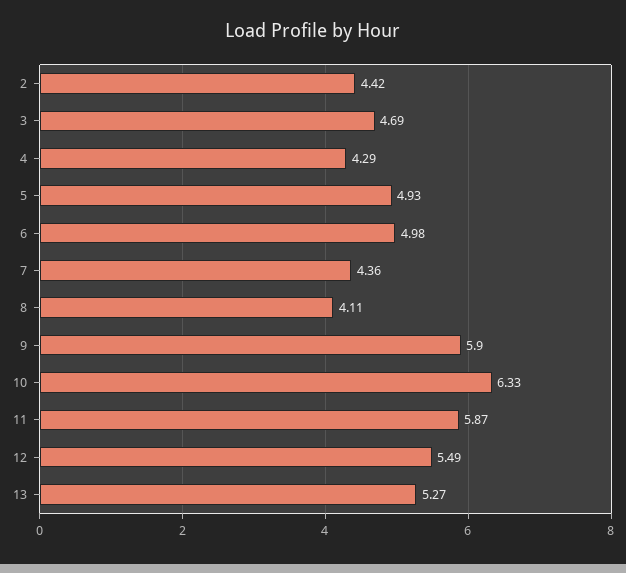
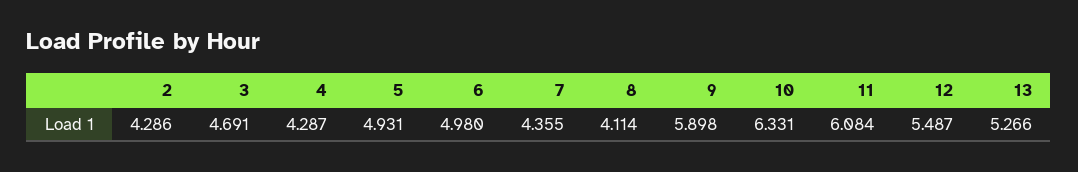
2: 4.42 -> 4.286
11: 5.87 -> 6.084

